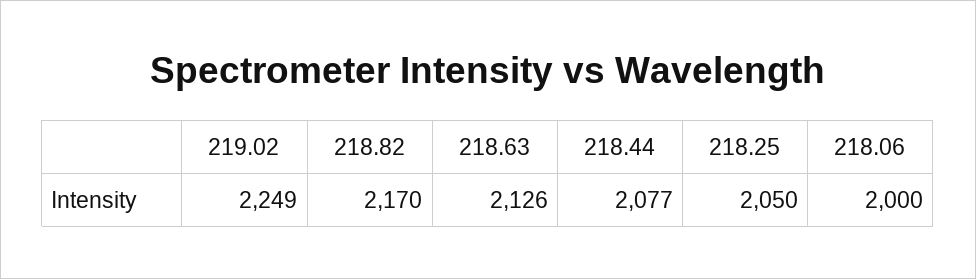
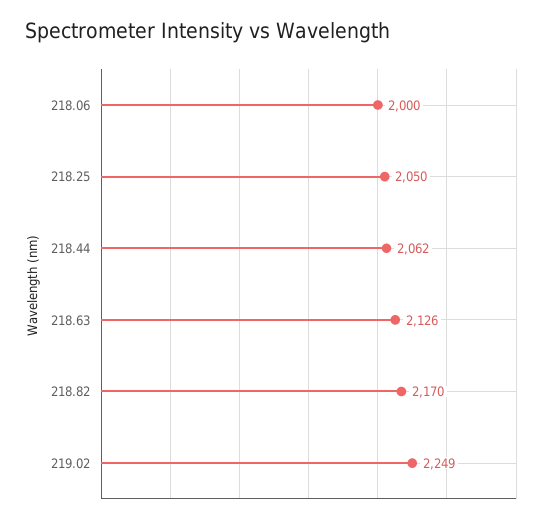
218.44: 2077 -> 2062

